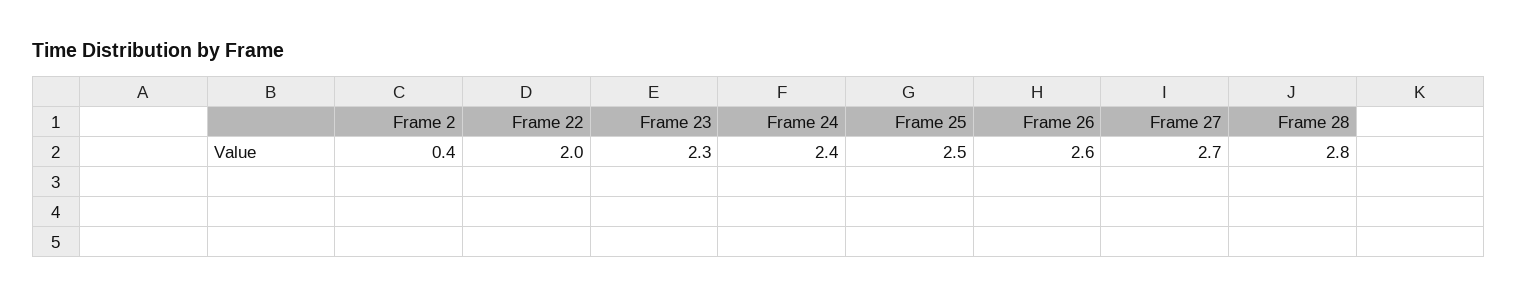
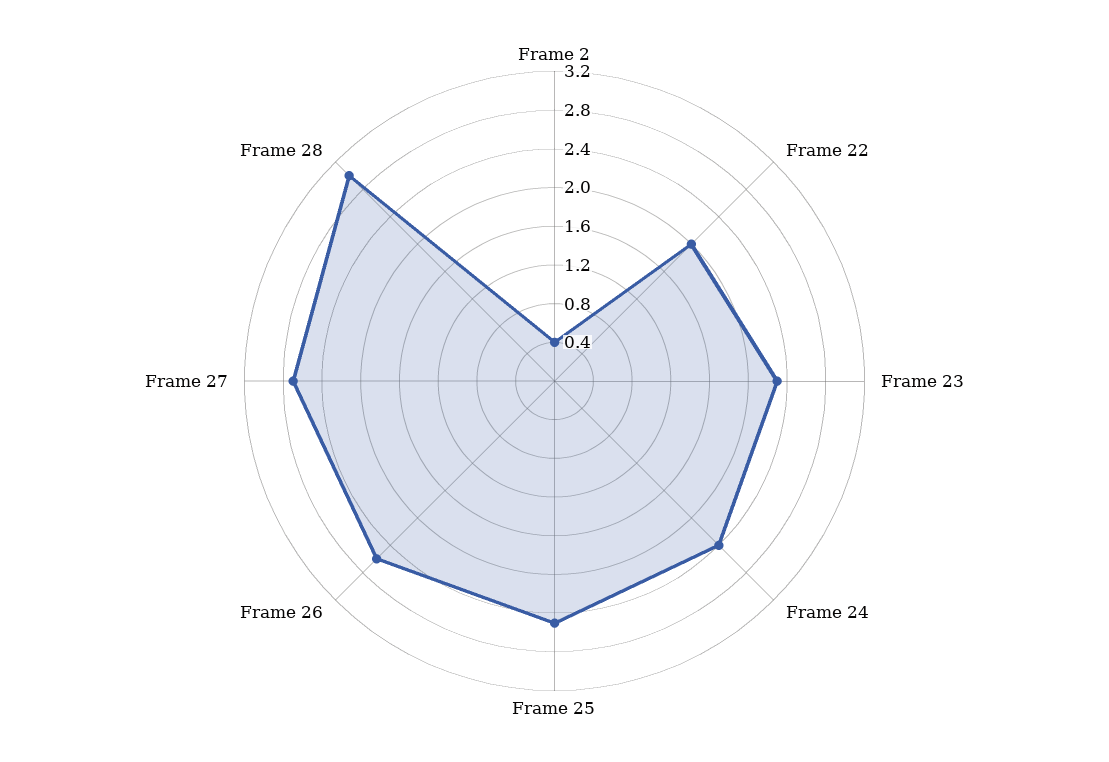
Frame 28: 2.8 -> 3

